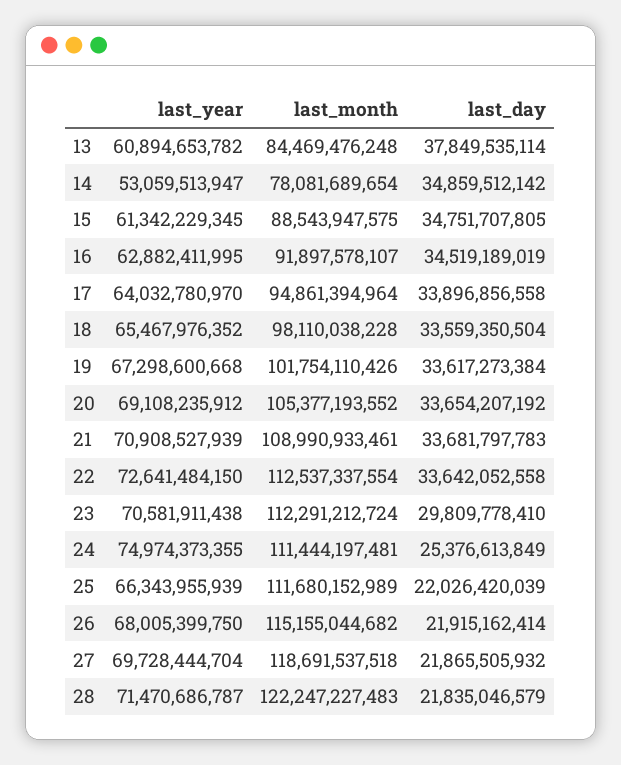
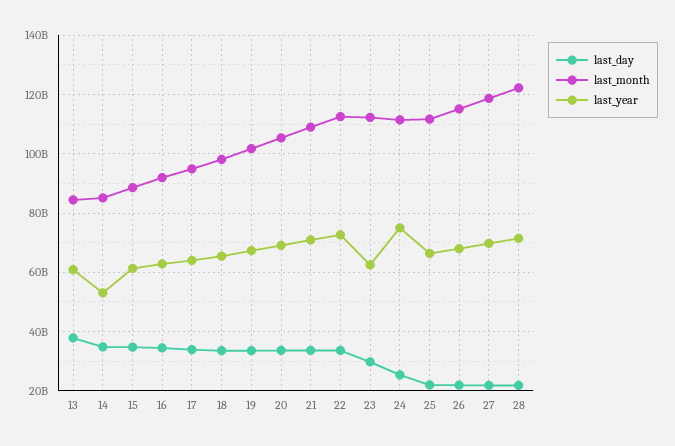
last_month, 14: 78081689654 -> 85000000000
last_year, 23: 70581911438 -> 62500000000

